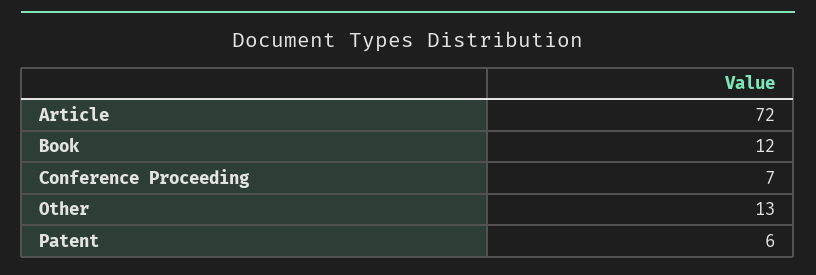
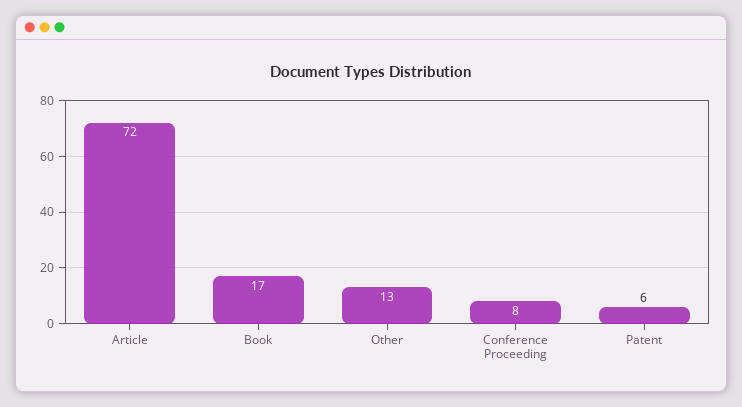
Book: 12 -> 17
Conference Proceeding: 7 -> 8

